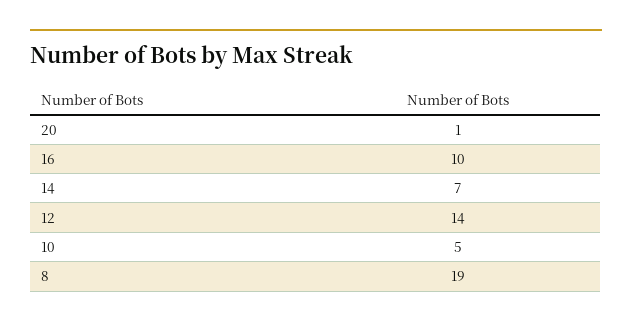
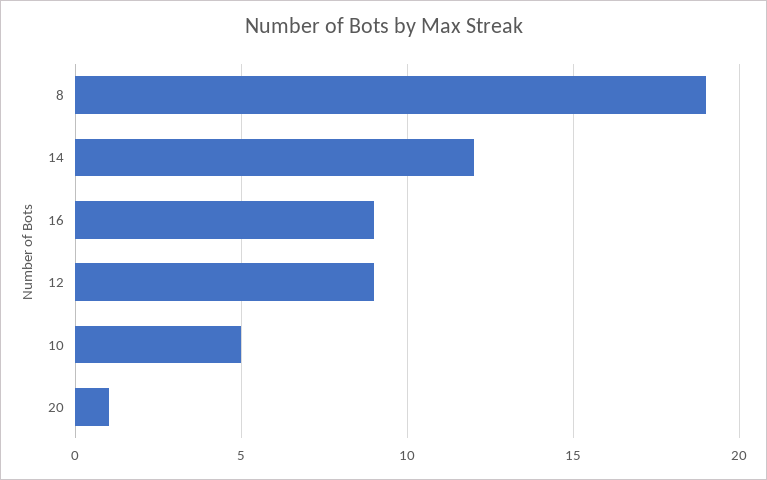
16: 10 -> 9
14: 7 -> 12
12: 14 -> 9

